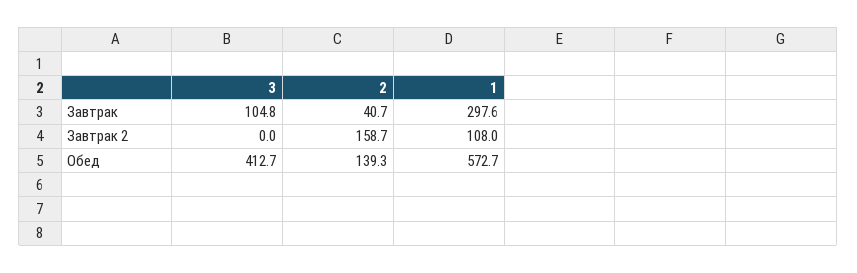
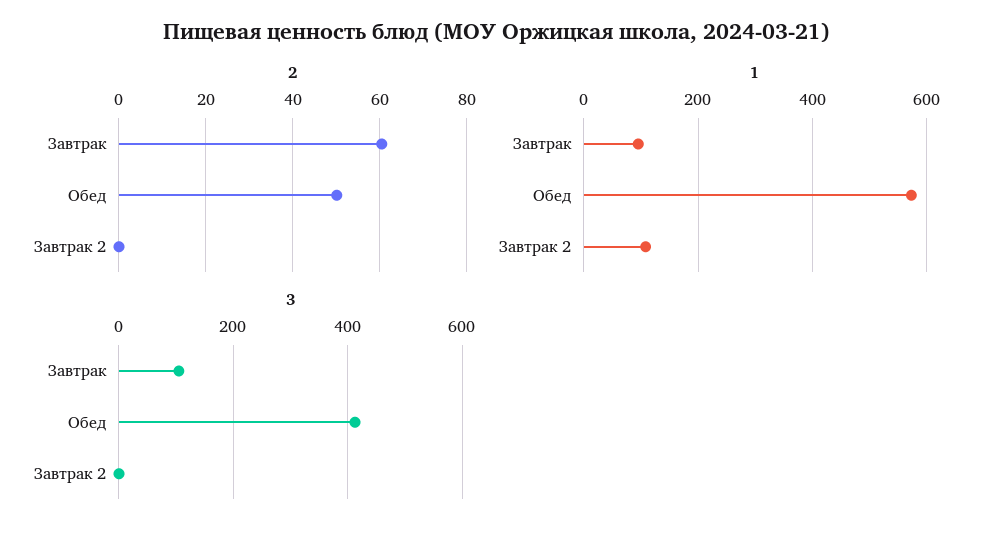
2, Завтрак: 40.7 -> 60
1, Завтрак: 297.6 -> 100
2, Завтрак 2: 158.7 -> 0
2, Обед: 139.3 -> 50

